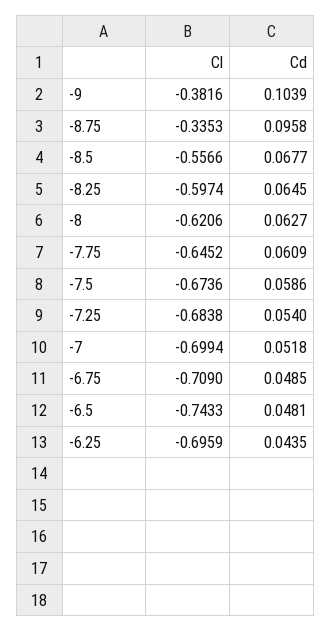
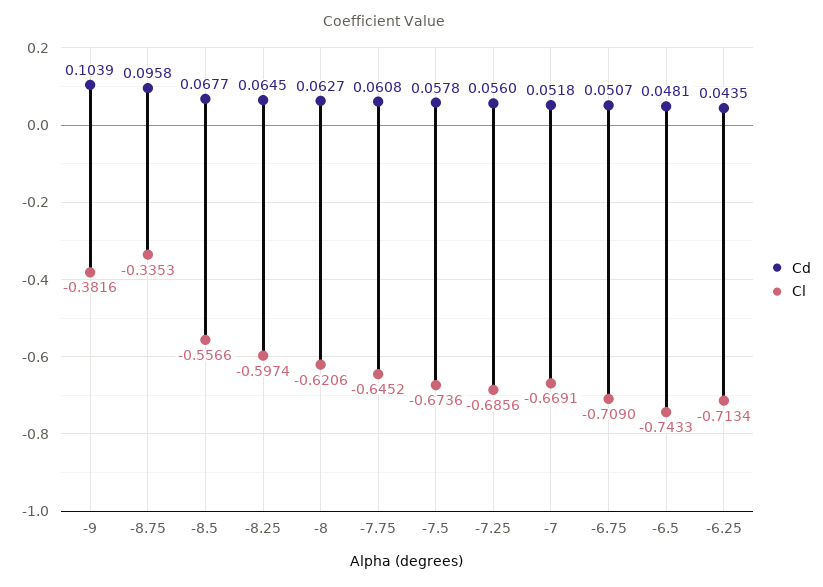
Cd, -7.75: 0.0609 -> 0.0608
Cd, -7.5: 0.0586 -> 0.0578
Cl, -7.25: -0.6838 -> -0.6856
Cd, -7.25: 0.054 -> 0.056
Cl, -7: -0.6994 -> -0.6691
Cd, -6.75: 0.0485 -> 0.0507
Cl, -6.25: -0.6959 -> -0.7134

